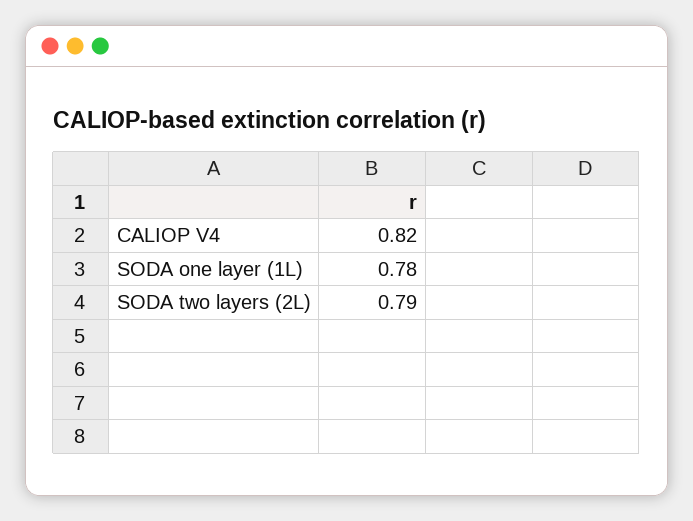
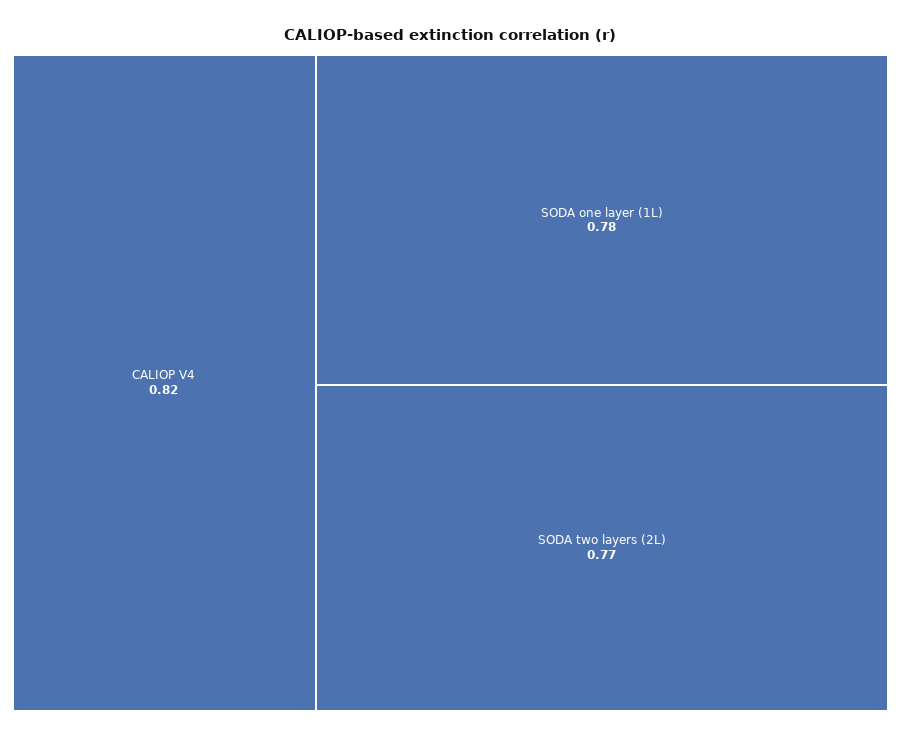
SODA two layers (2L): 0.79 -> 0.77

